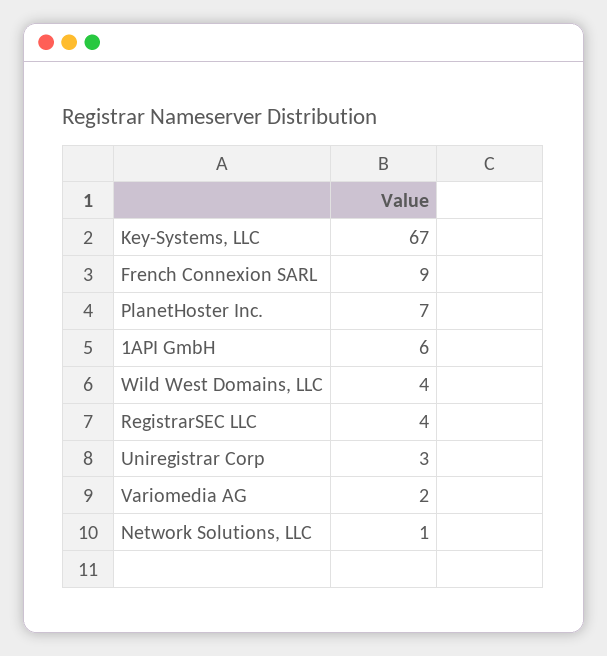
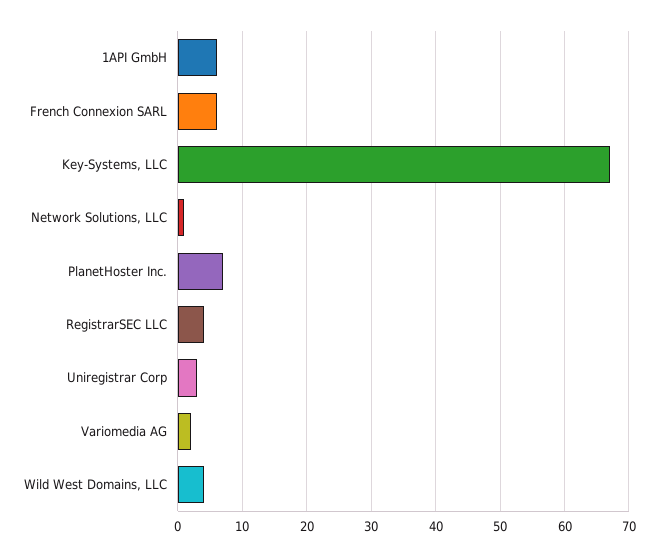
French Connexion SARL: 9 -> 6

